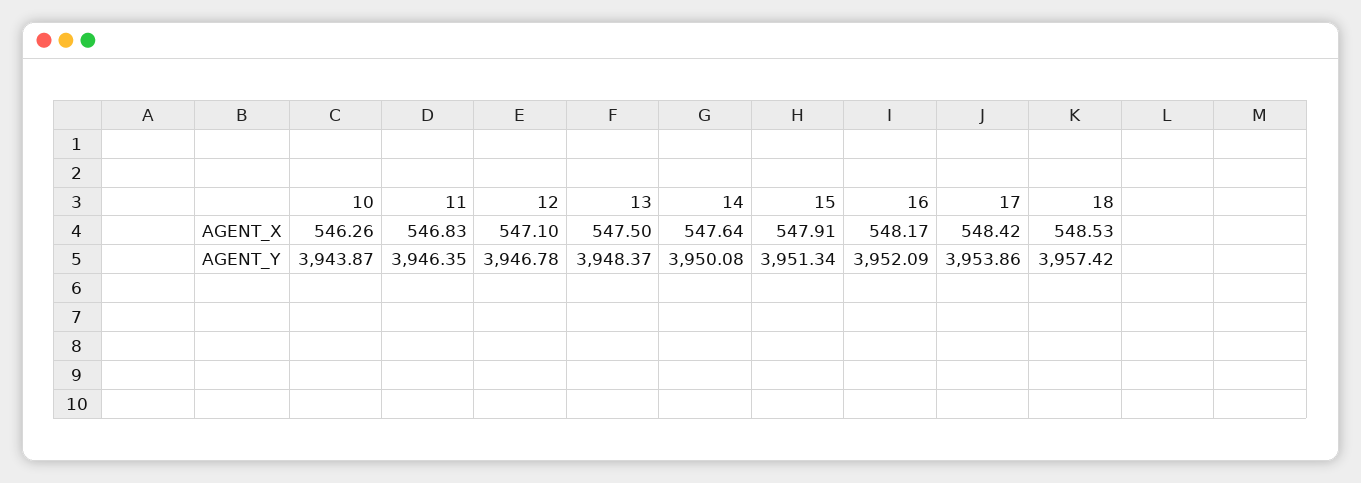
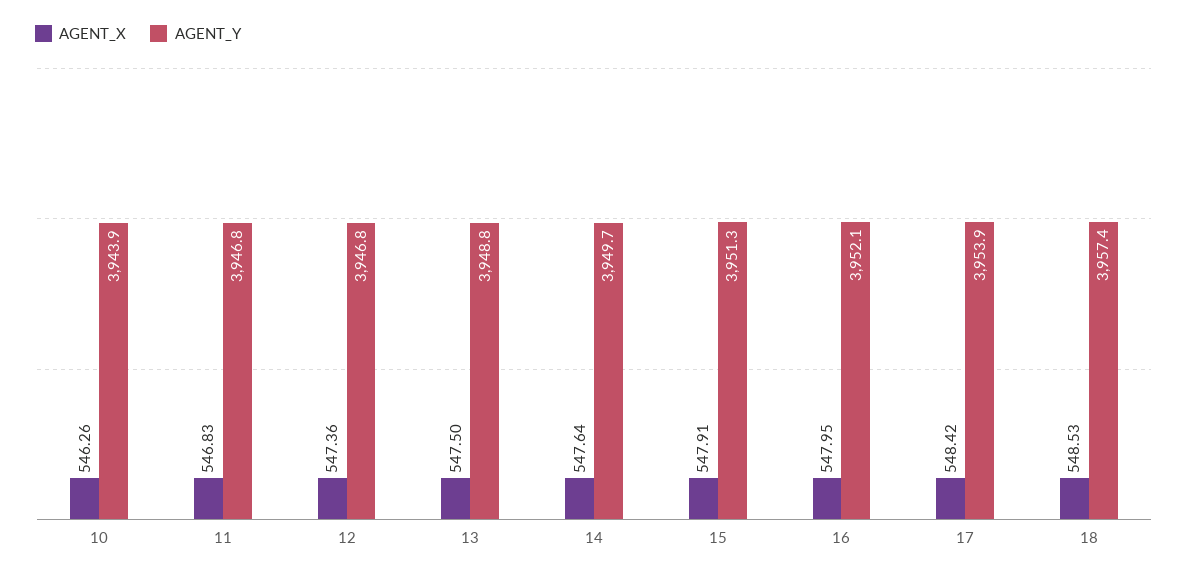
AGENT_X, 12: 547.1 -> 547.36
AGENT_X, 16: 548.17 -> 547.95
AGENT_Y, 11: 3946.35 -> 3946.8
AGENT_Y, 13: 3948.37 -> 3948.8
AGENT_Y, 14: 3950.08 -> 3949.7

